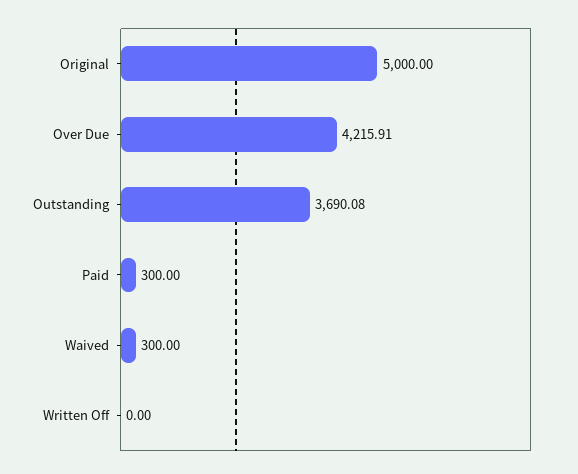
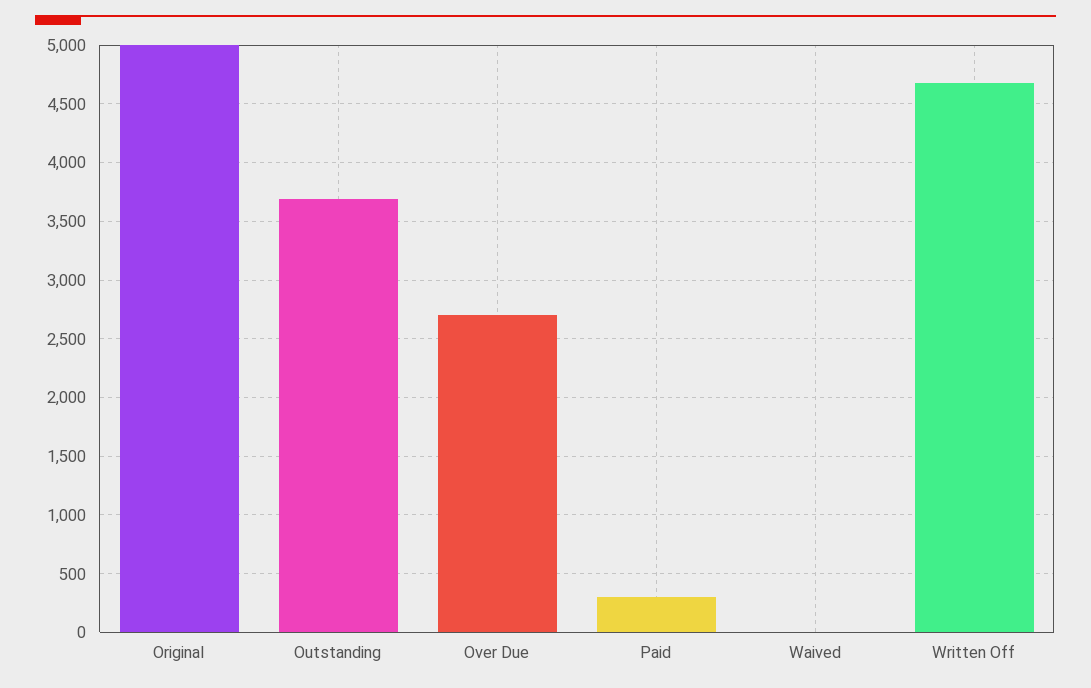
Over Due: 4215.91 -> 2700
Waived: 300 -> 0
Written Off: 0 -> 4700

